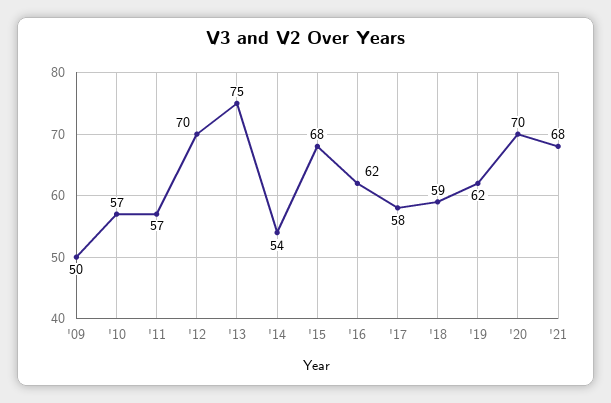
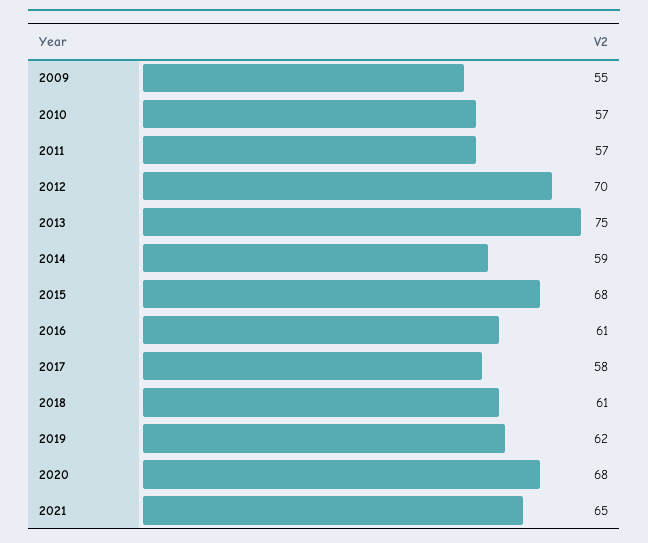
'09: 50 -> 55
'14: 54 -> 59
'16: 62 -> 61
'18: 59 -> 61
'20: 70 -> 68
'21: 68 -> 65

